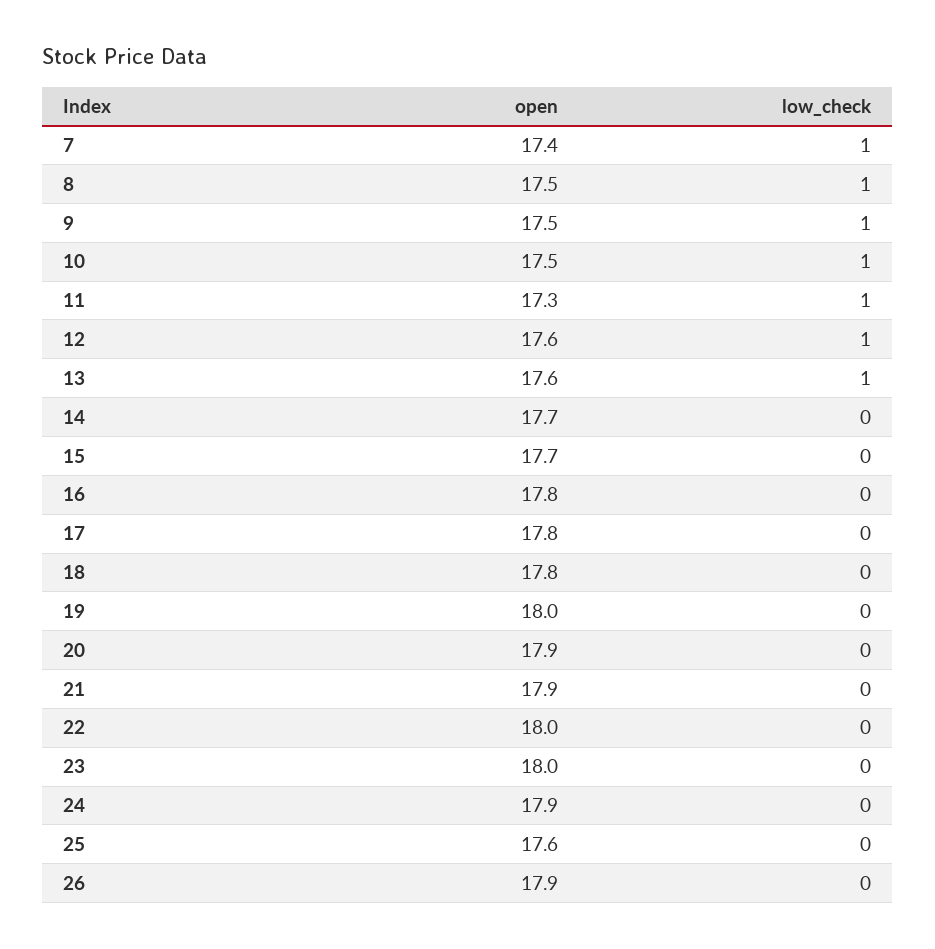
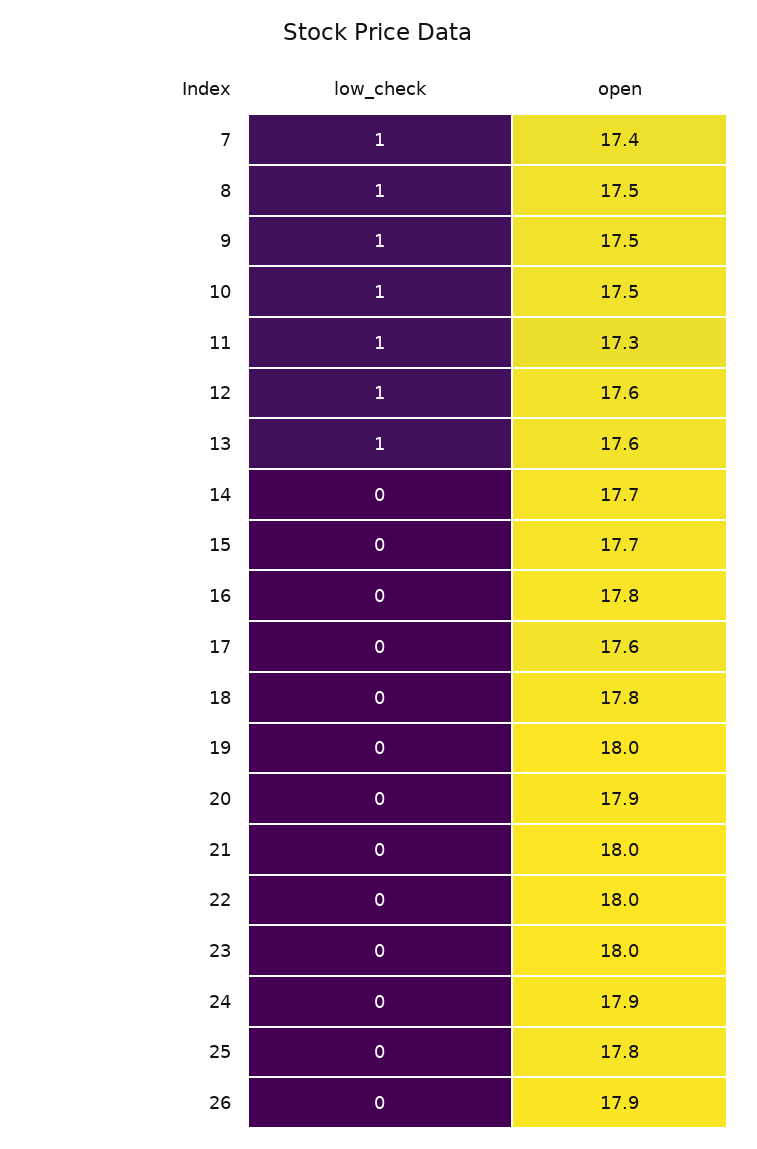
open, 17: 17.8 -> 17.6
open, 21: 17.9 -> 18
open, 25: 17.6 -> 17.8

